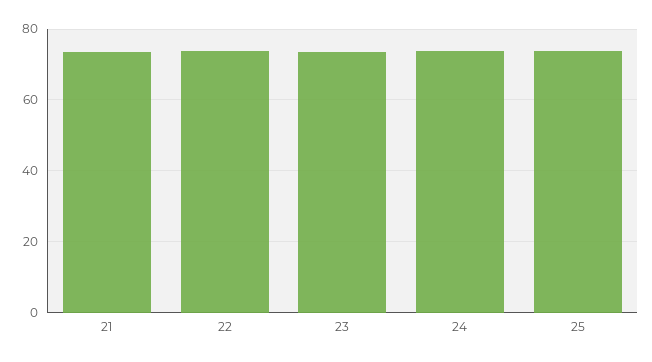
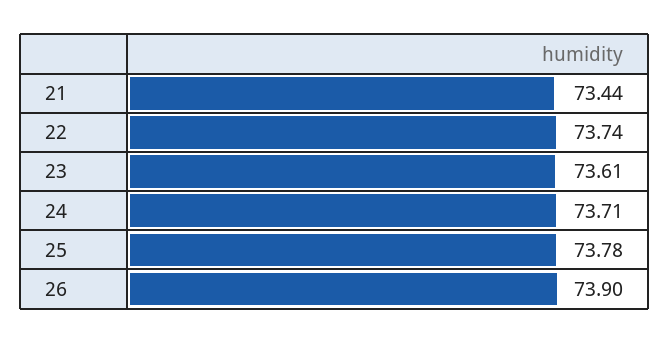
26: none -> 73.9

